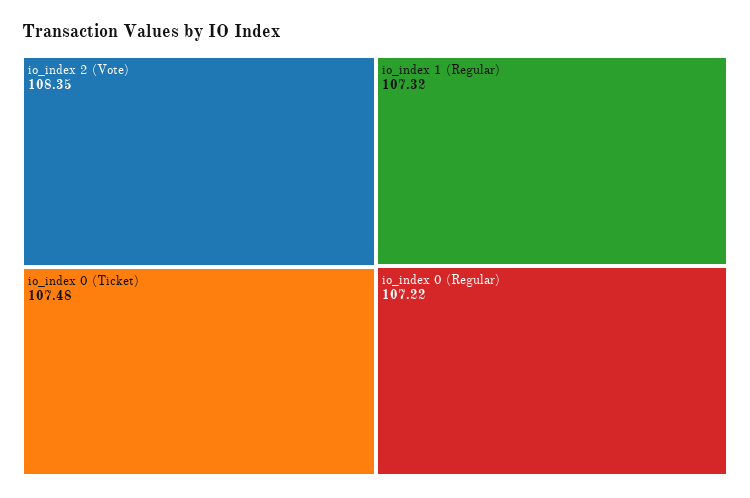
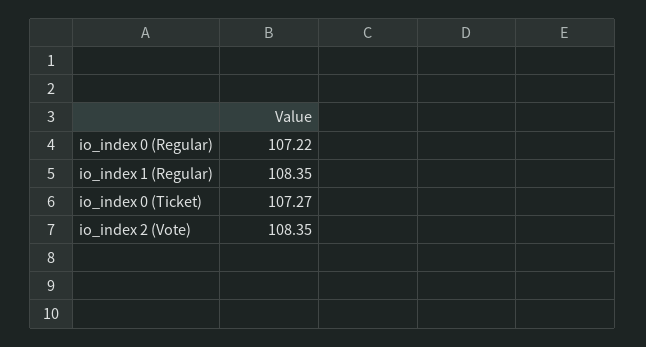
io_index 0 (Ticket): 107.48 -> 107.27
io_index 1 (Regular): 107.32 -> 108.35

